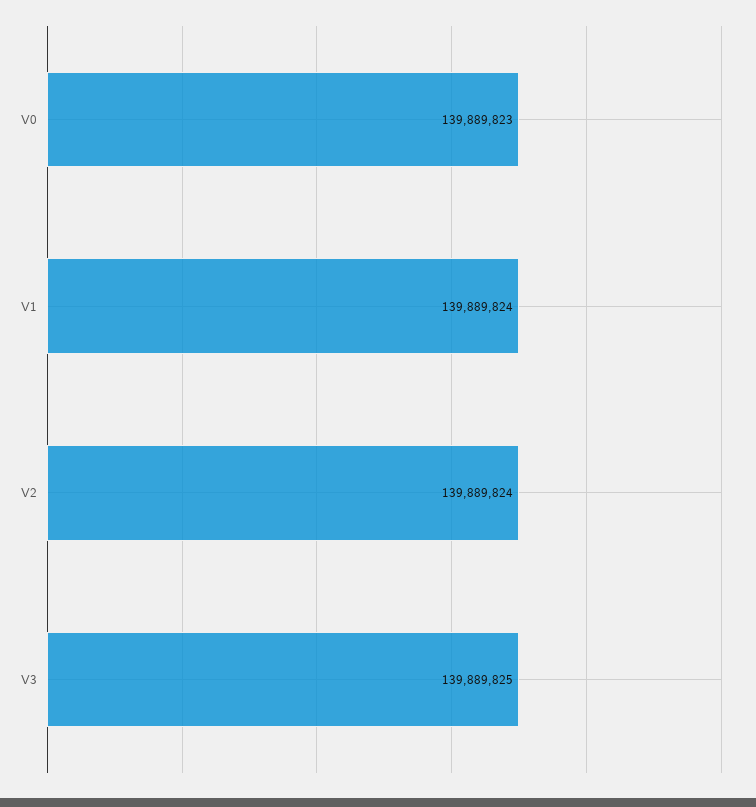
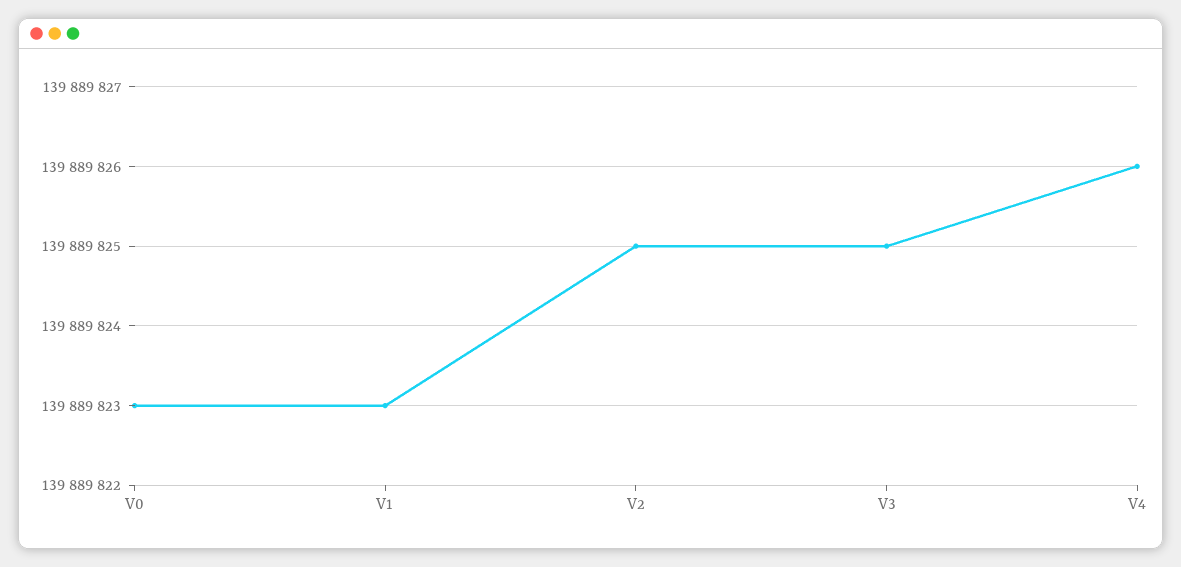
V1: 139889824 -> 139889823
V2: 139889824 -> 139889825
V4: none -> 139889826

